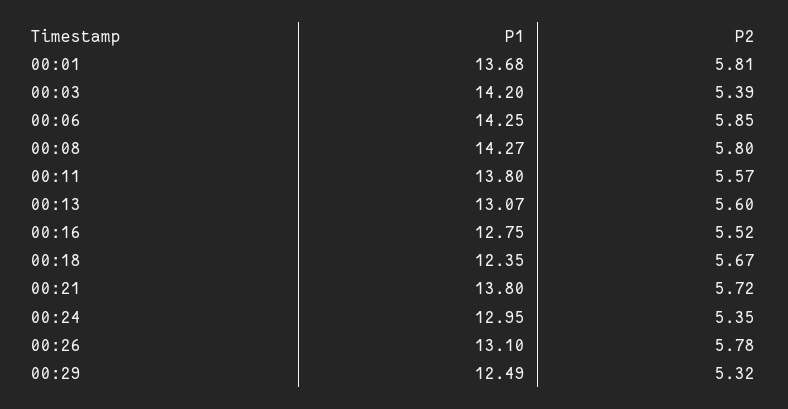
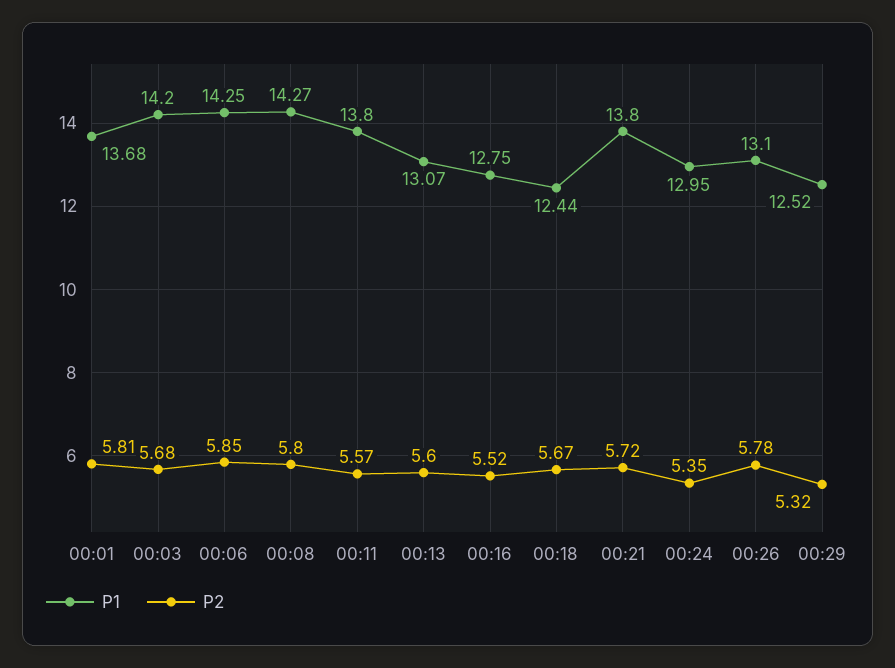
P2, 00:03: 5.39 -> 5.68
P1, 00:18: 12.35 -> 12.44
P1, 00:29: 12.49 -> 12.52

